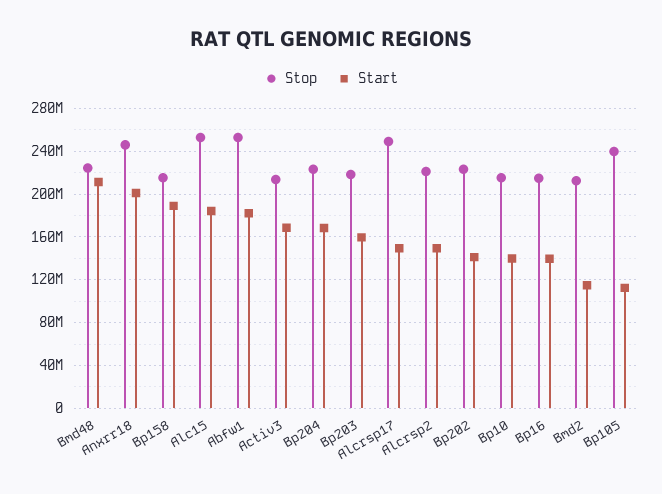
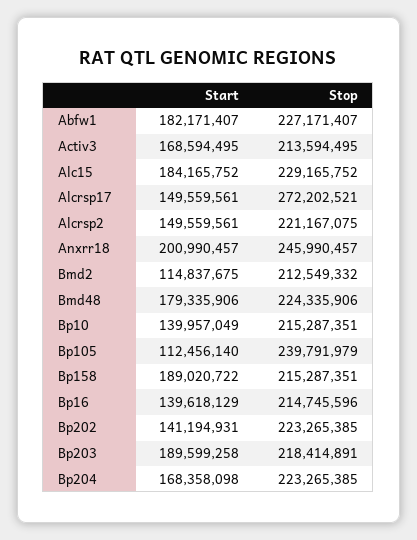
Start, Bmd48: 210000000 -> 179335906
Stop, Alc15: 250000000 -> 229165752
Stop, Abfw1: 250000000 -> 227171407
Start, Bp203: 160000000 -> 189599258
Stop, Alcrsp17: 250000000 -> 272202521

